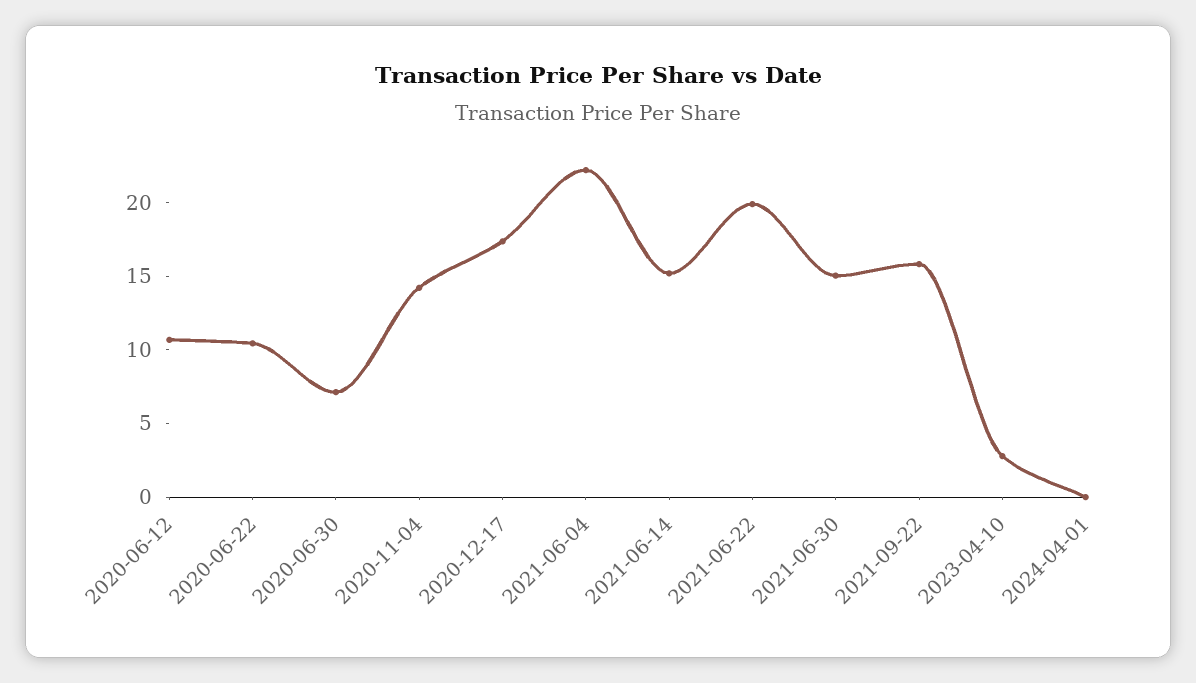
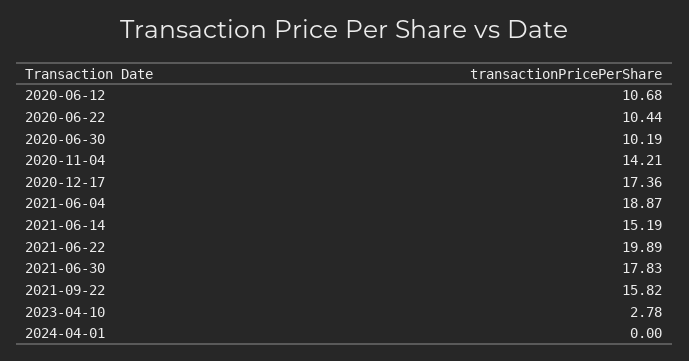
2020-06-30: 7 -> 10.19
2021-06-04: 22 -> 18.87
2021-06-30: 15 -> 17.83

